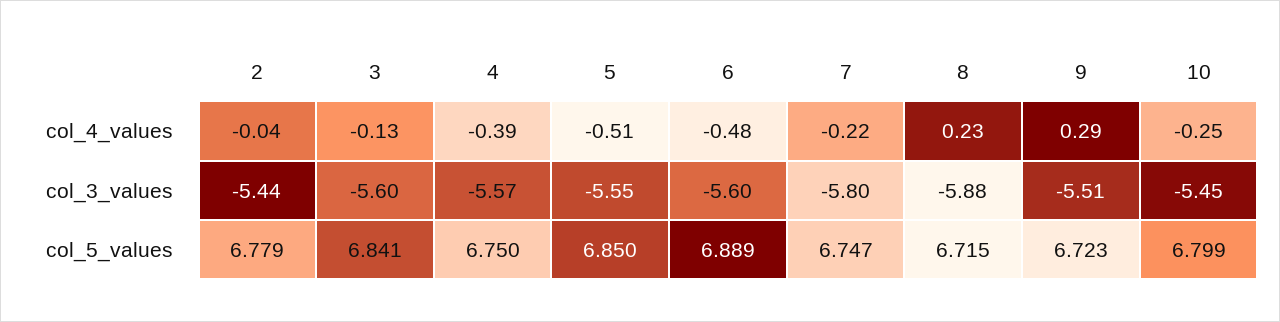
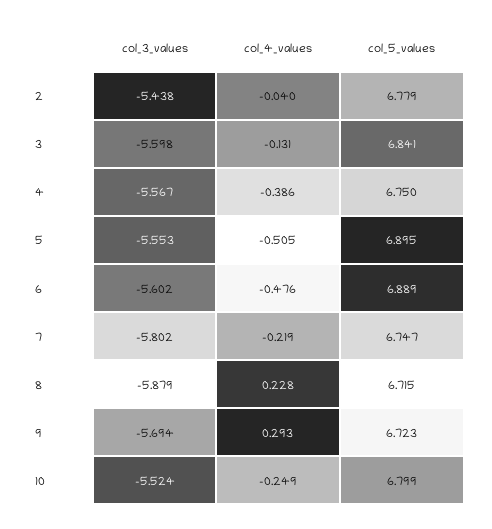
9, col_3_values: -5.51 -> -5.694
10, col_3_values: -5.45 -> -5.524
5, col_5_values: 6.85 -> 6.895

